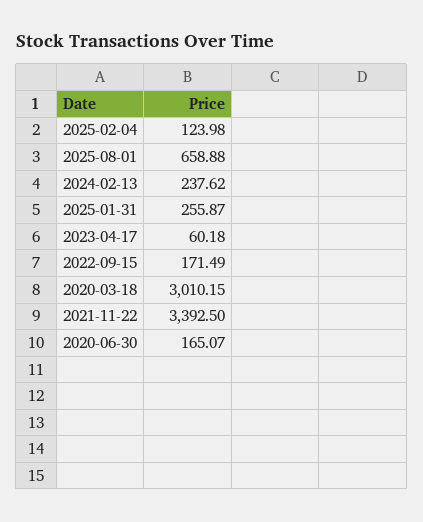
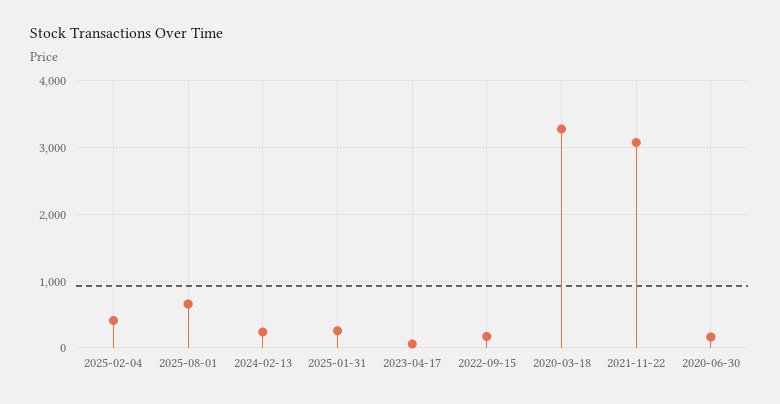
2025-02-04: 123.98 -> 400
2020-03-18: 3010.15 -> 3300
2021-11-22: 3392.5 -> 3100

